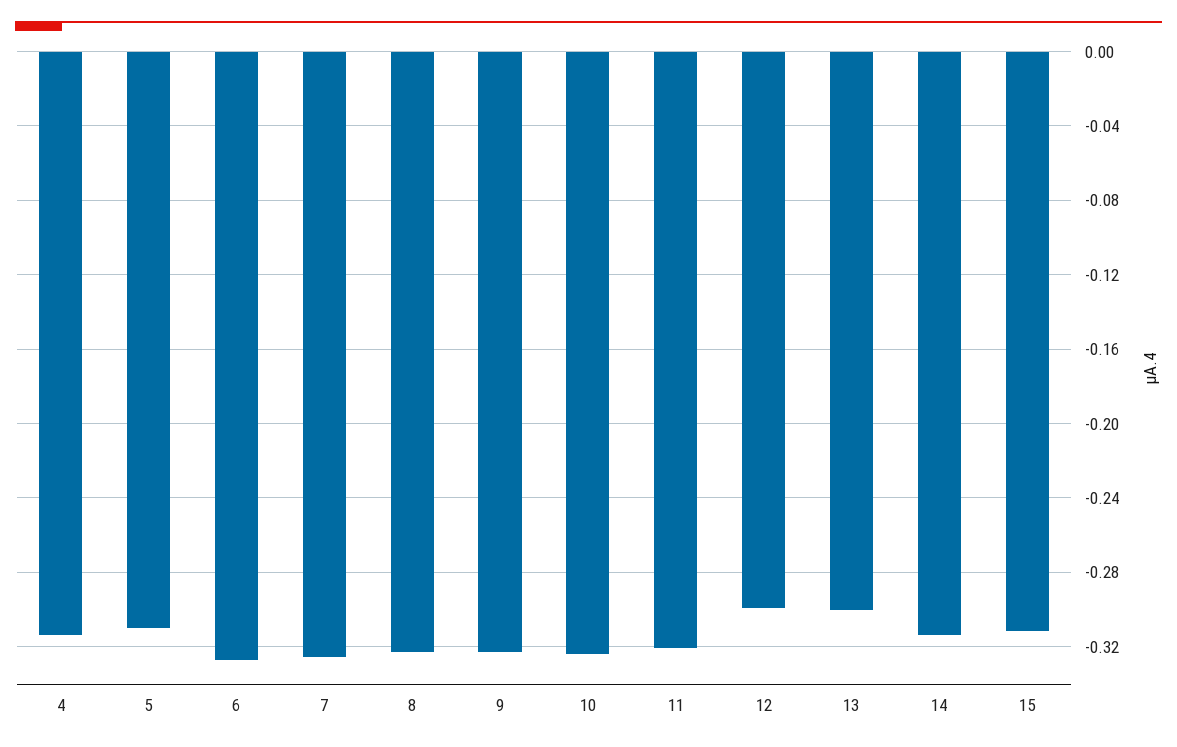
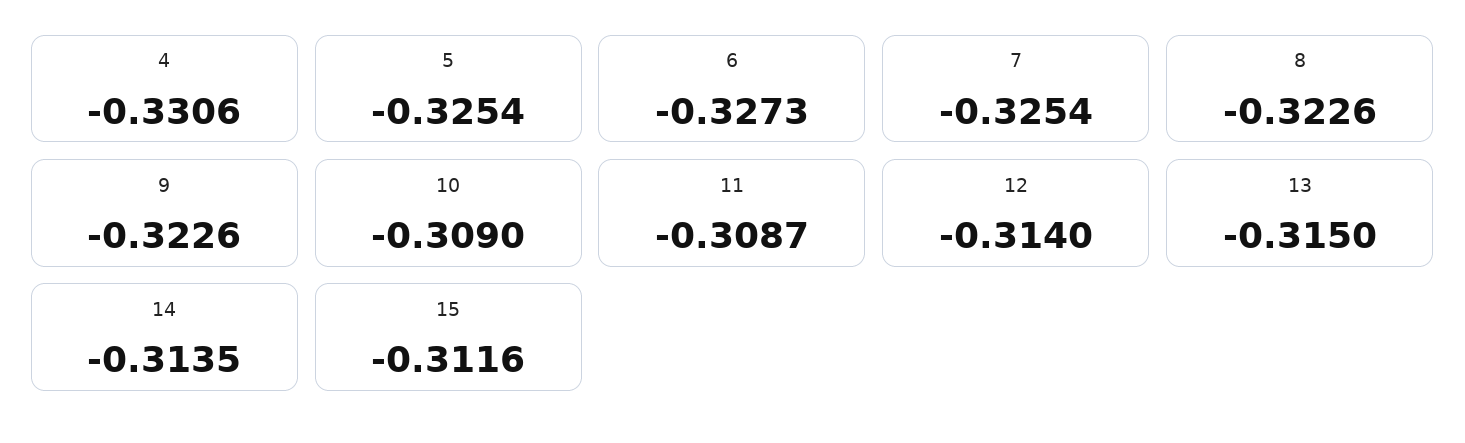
4: -0.315 -> -0.3306
5: -0.31 -> -0.3254
10: -0.325 -> -0.309
11: -0.32 -> -0.3087
12: -0.3 -> -0.314
13: -0.3 -> -0.315

